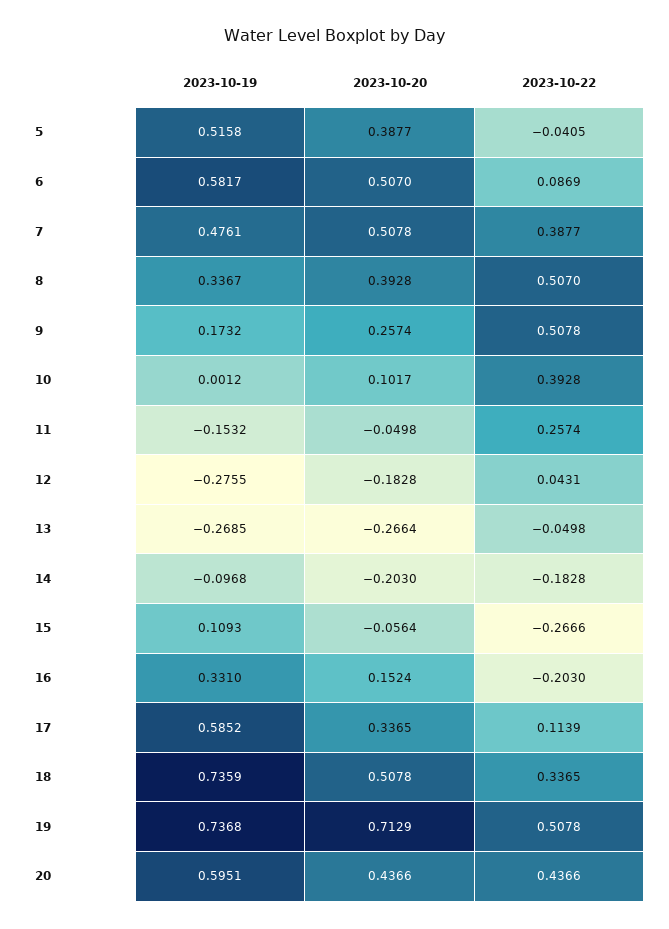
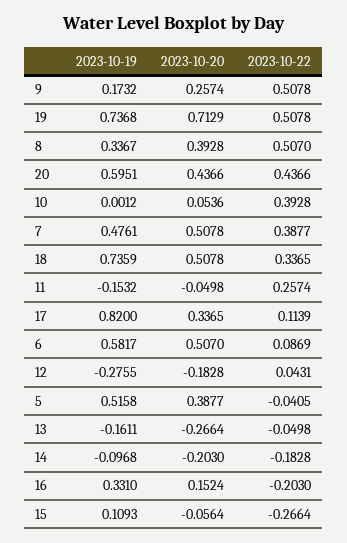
2023-10-20, 10: 0.1017 -> 0.0536
2023-10-19, 13: -0.2685 -> -0.1611
2023-10-22, 15: -0.2666 -> -0.2664
2023-10-19, 17: 0.5852 -> 0.82

